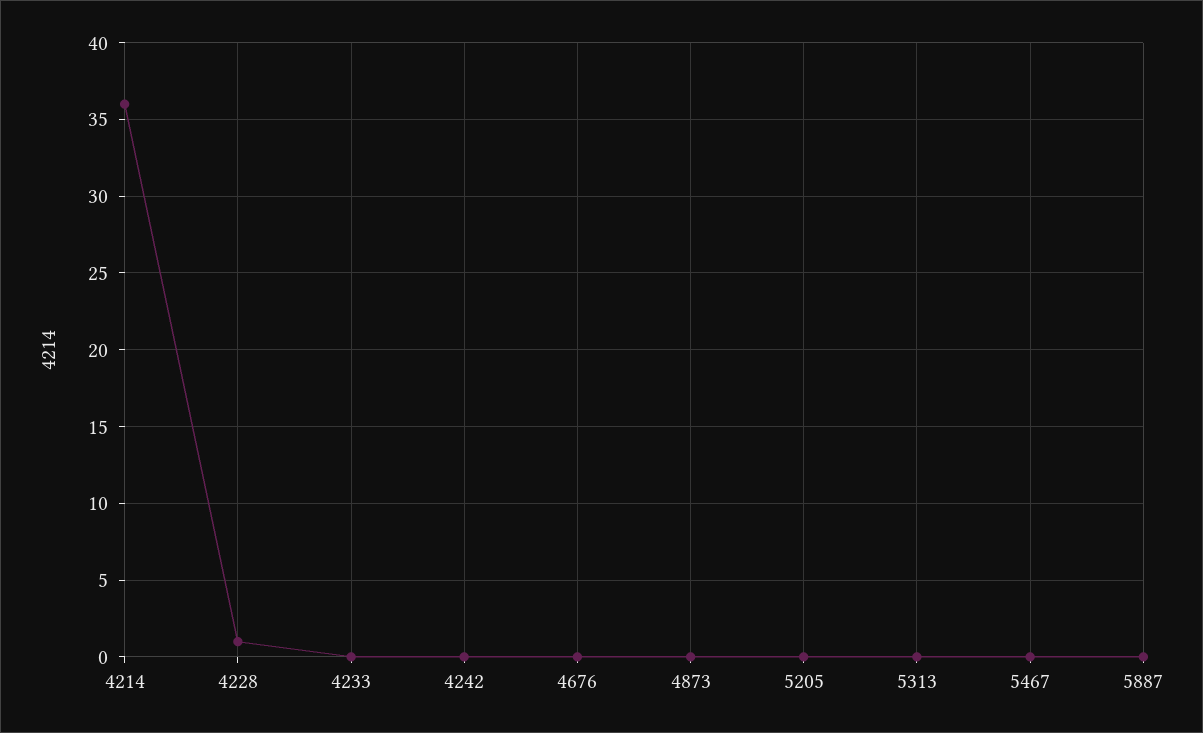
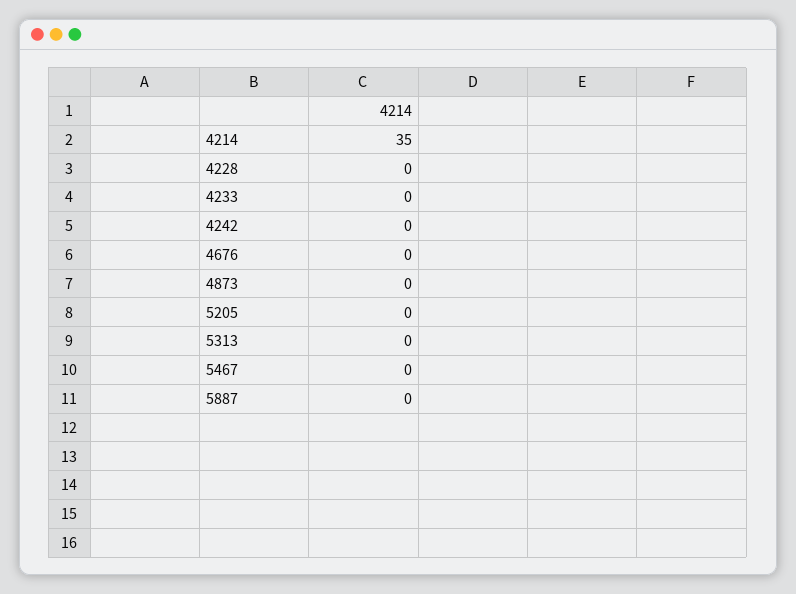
4214: 36 -> 35
4228: 1 -> 0

